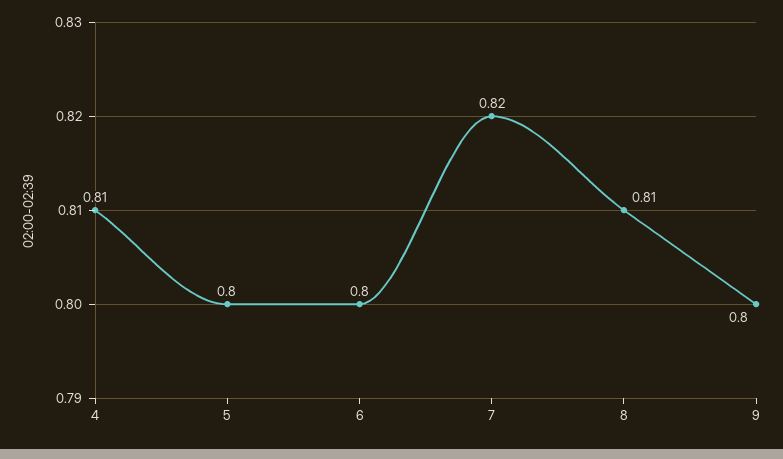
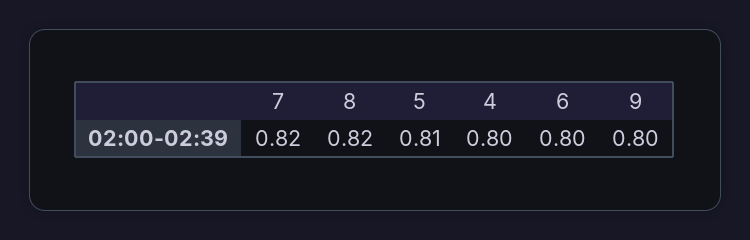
4: 0.81 -> 0.8
5: 0.8 -> 0.81
8: 0.81 -> 0.82

